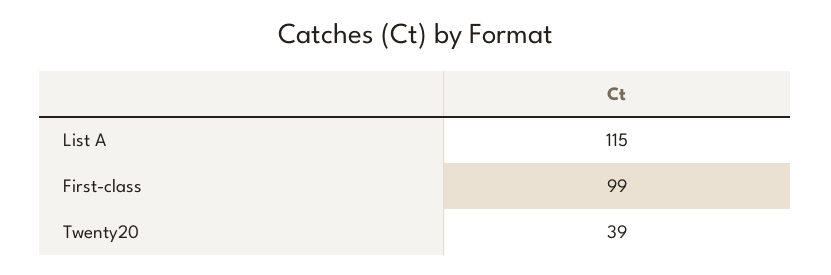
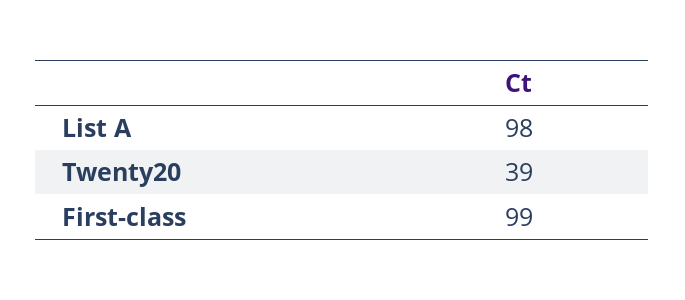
List A: 115 -> 98

